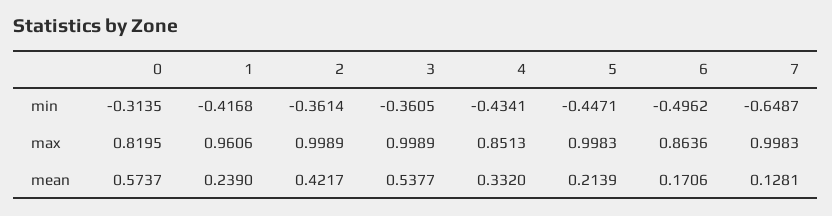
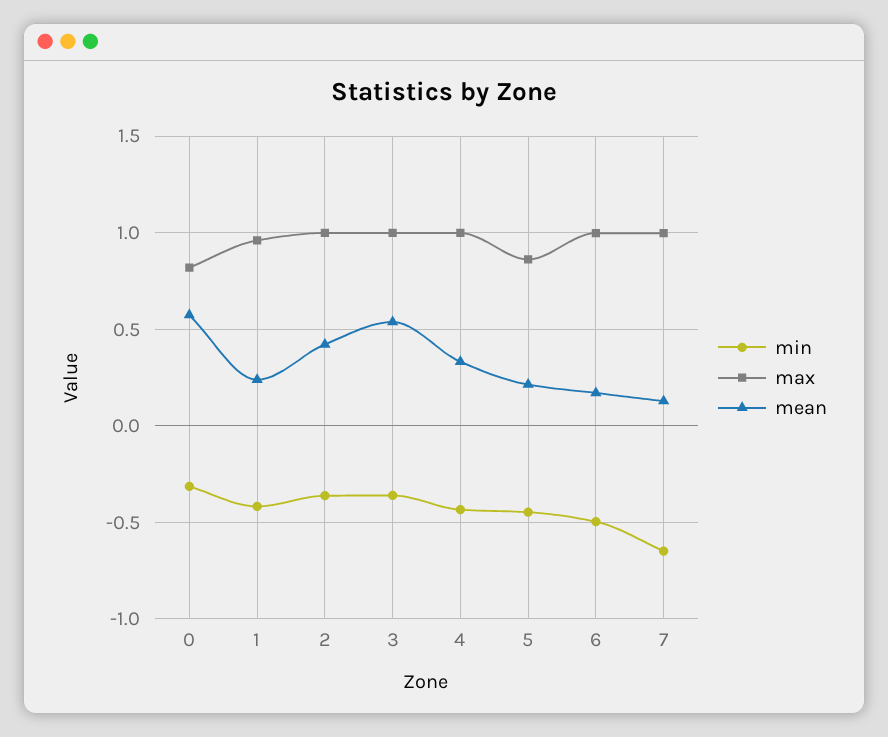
max, 4: 0.8513 -> 1
max, 5: 0.9983 -> 0.85
max, 6: 0.8636 -> 1

